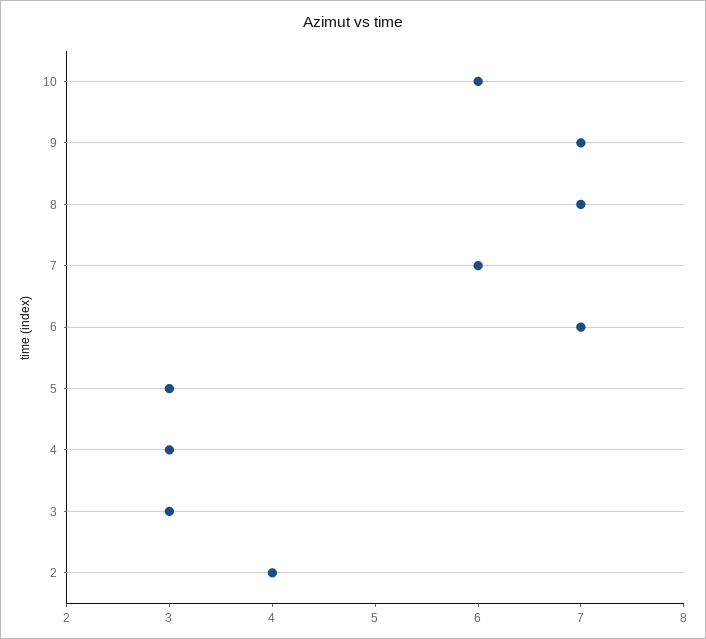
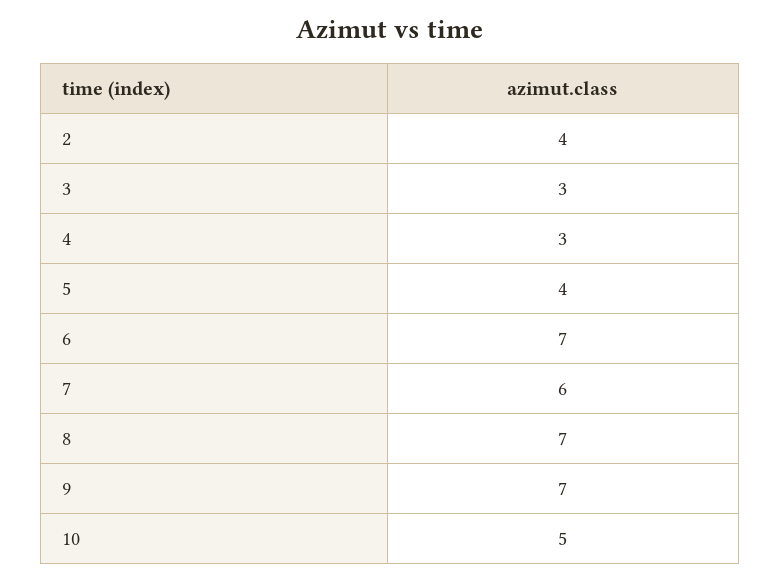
10: 6 -> 5
5: 3 -> 4

